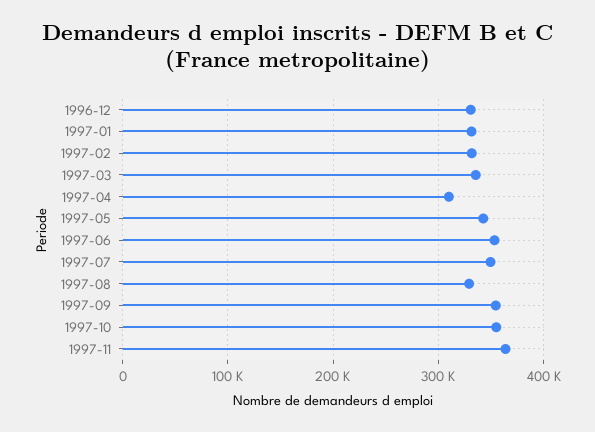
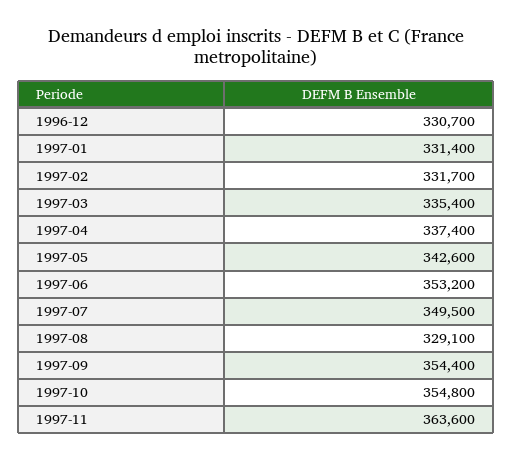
1997-04: 310000 -> 337400

